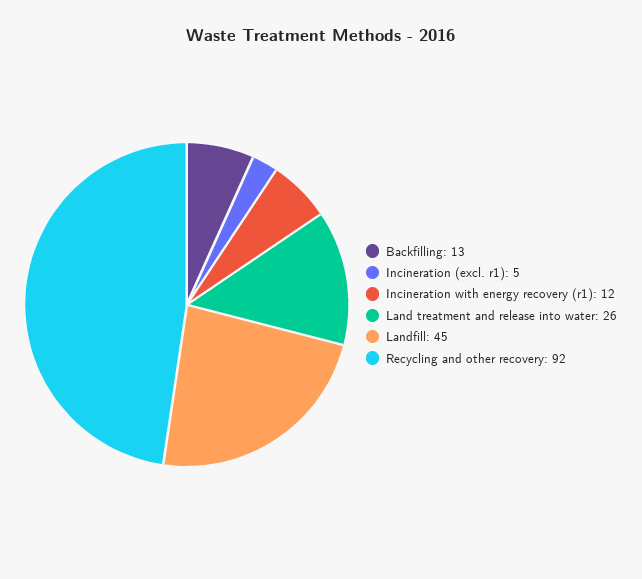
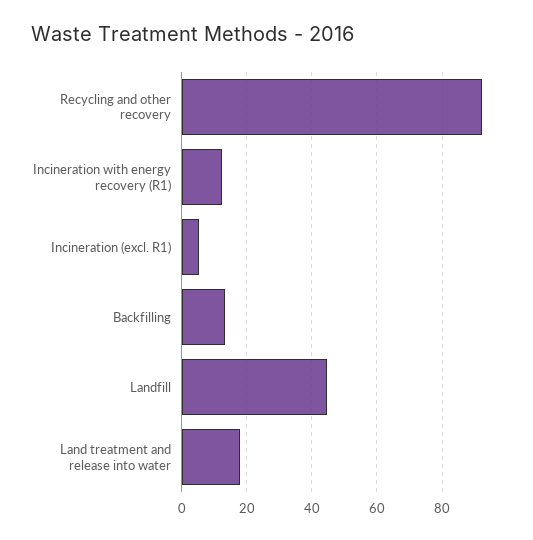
Land treatment and release into water: 26 -> 18

